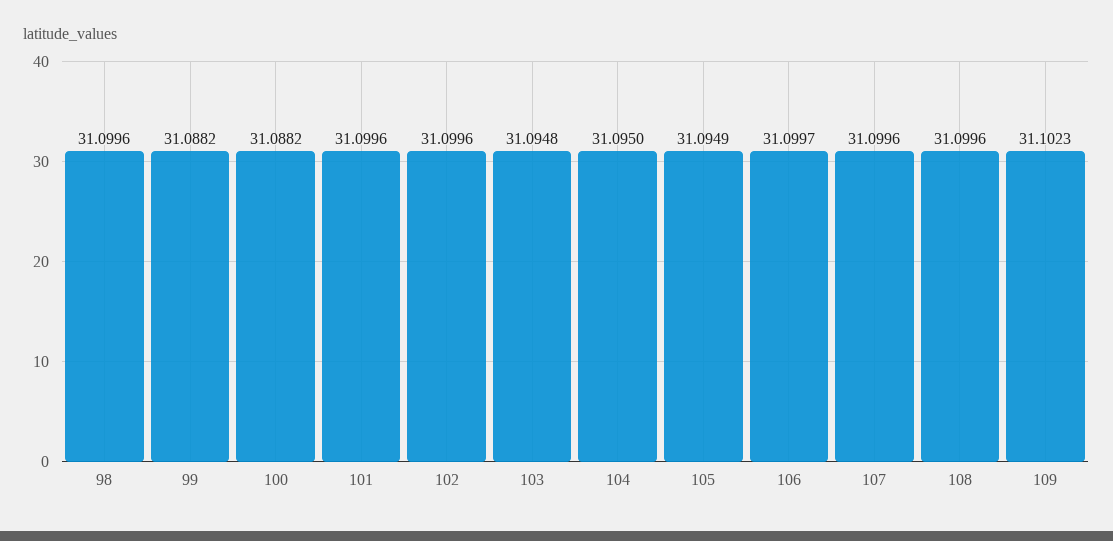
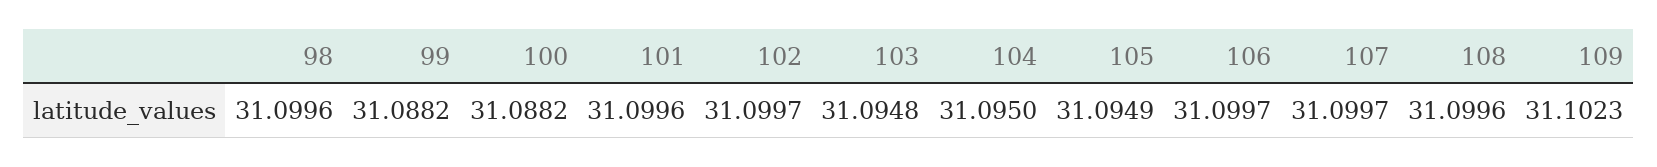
102: 31.0996 -> 31.0997
107: 31.0996 -> 31.0997

